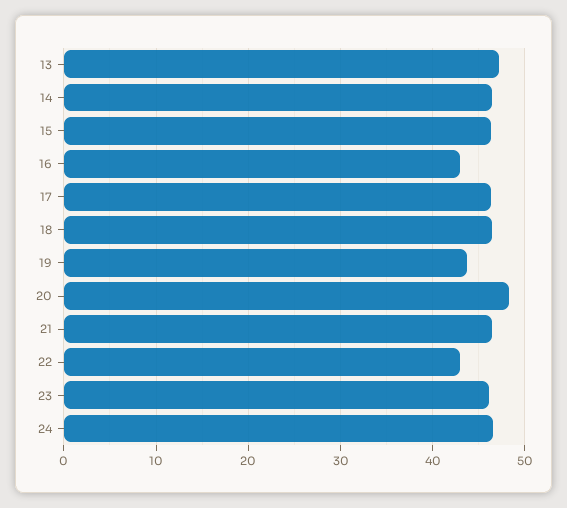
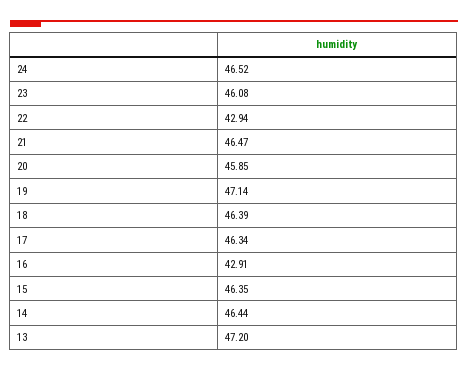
19: 44 -> 47.14
20: 48 -> 45.85

